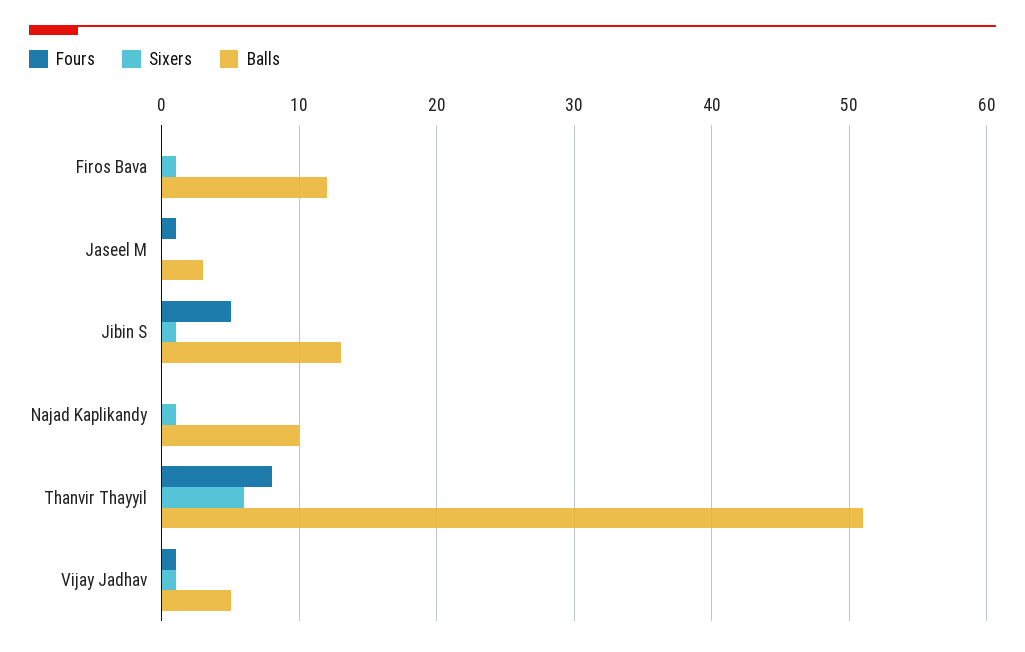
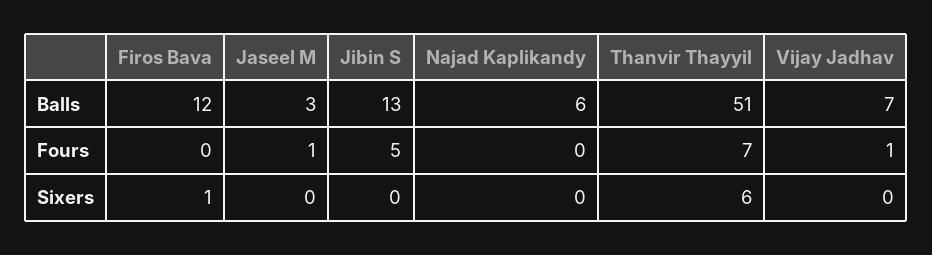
Sixers, Jibin S: 1 -> 0
Sixers, Najad Kaplikandy: 1 -> 0
Balls, Najad Kaplikandy: 10 -> 6
Fours, Thanvir Thayyil: 8 -> 7
Sixers, Vijay Jadhav: 1 -> 0
Balls, Vijay Jadhav: 5 -> 7

